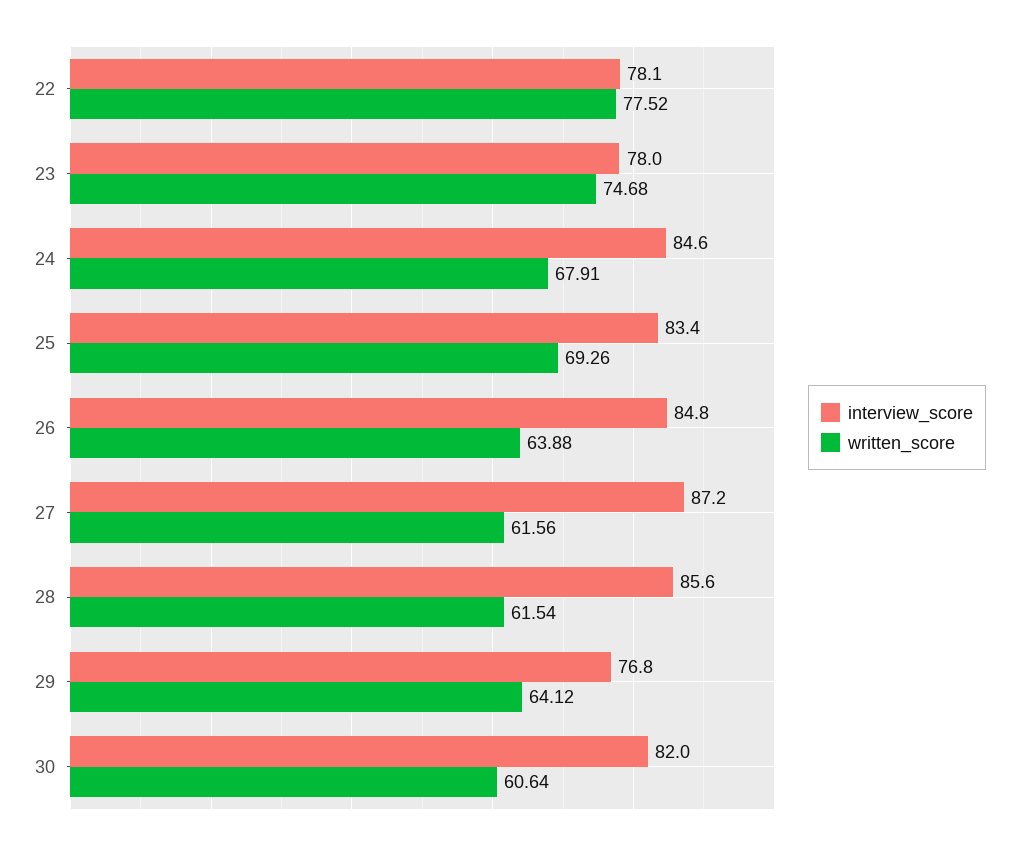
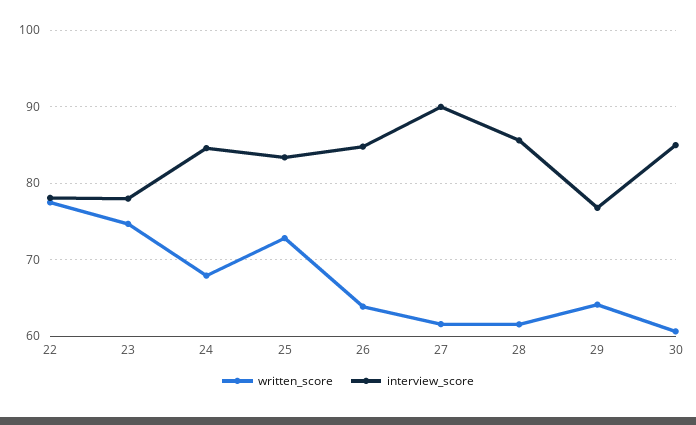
written_score, 25: 69.26 -> 73
interview_score, 27: 87.2 -> 90
interview_score, 30: 82 -> 85

